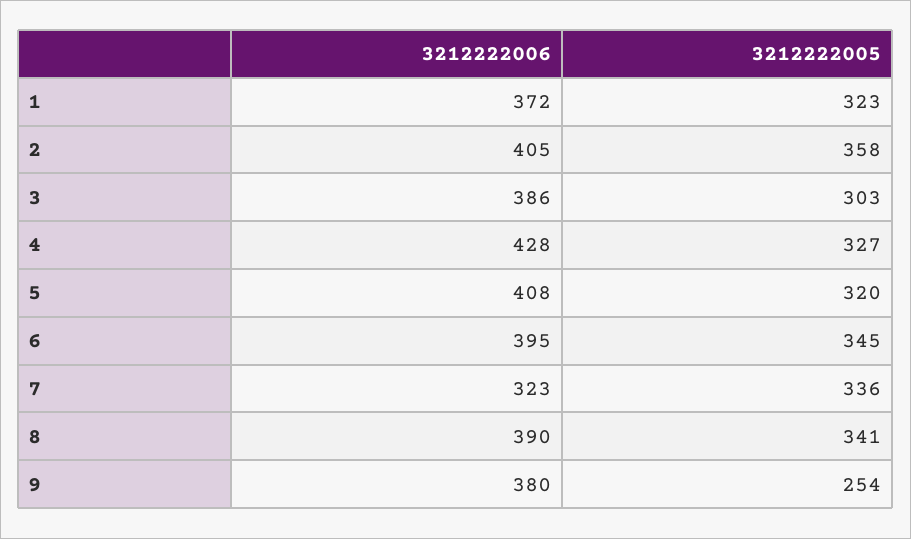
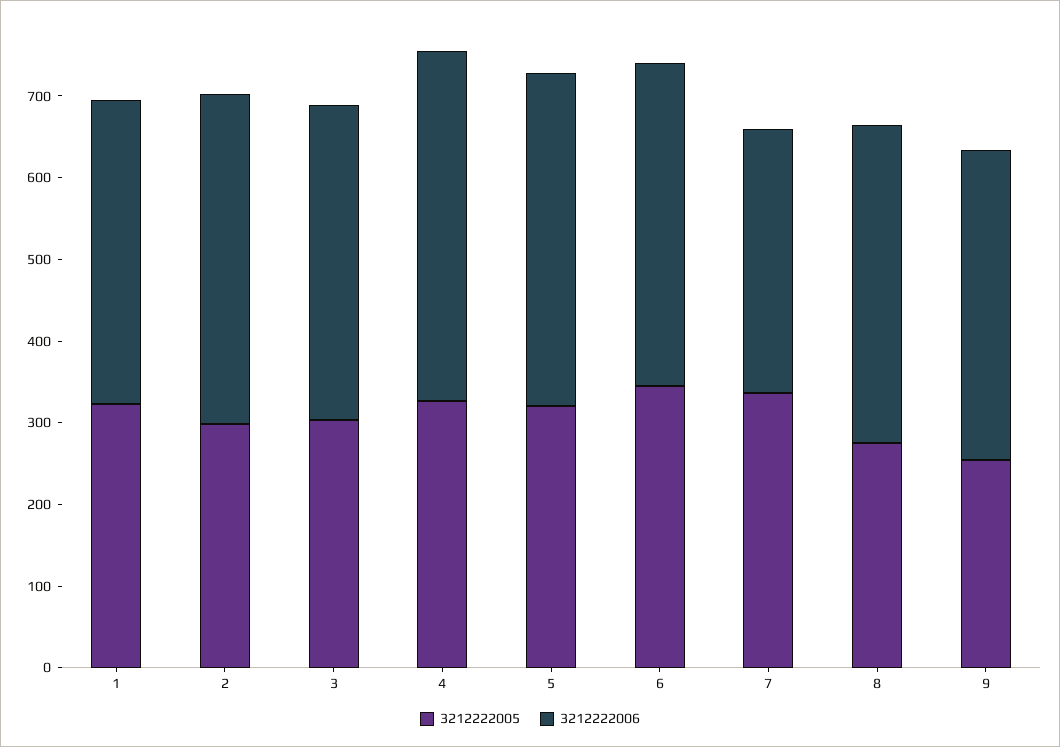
3212222005, 2: 358 -> 300
3212222005, 8: 341 -> 280

